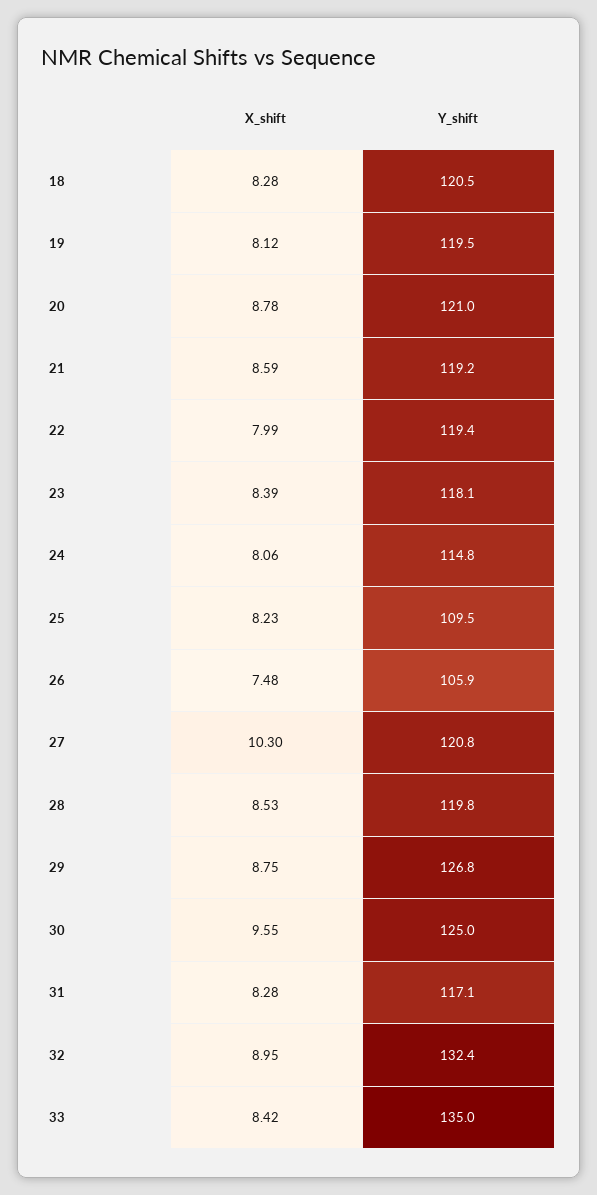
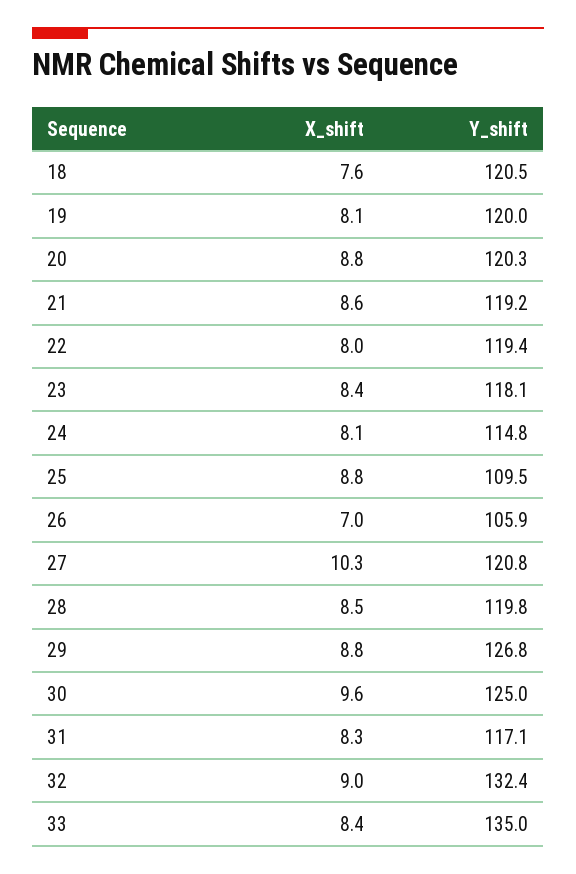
X_shift, 18: 8.28 -> 7.6
Y_shift, 19: 119.5 -> 120
Y_shift, 20: 121 -> 120.3
X_shift, 25: 8.23 -> 8.8
X_shift, 26: 7.48 -> 7

